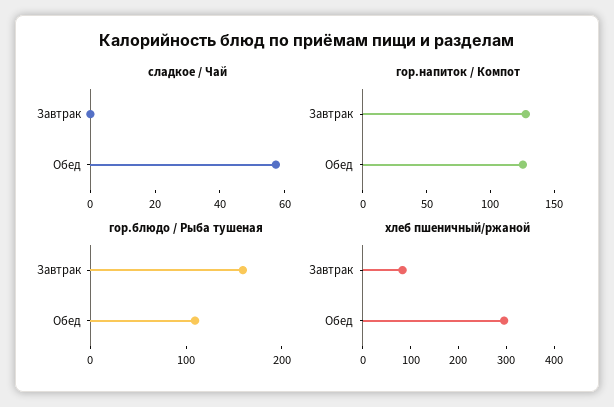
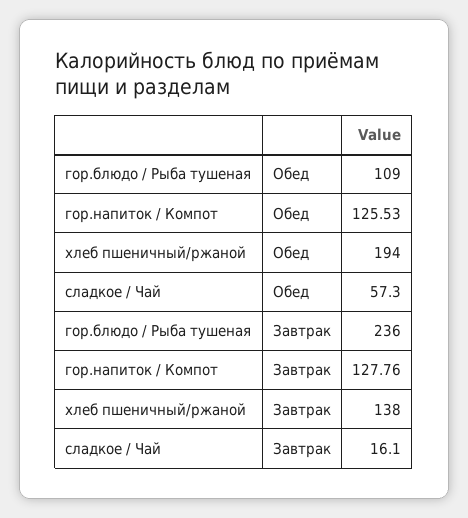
сладкое / Чай, Завтрак: 0 -> 16.1
гор.блюдо / Рыба тушеная, Завтрак: 160 -> 236
хлеб пшеничный/ржаной, Завтрак: 80 -> 138
хлеб пшеничный/ржаной, Обед: 300 -> 194

